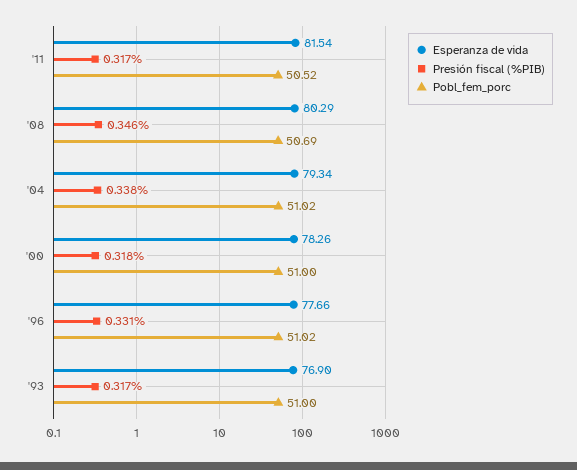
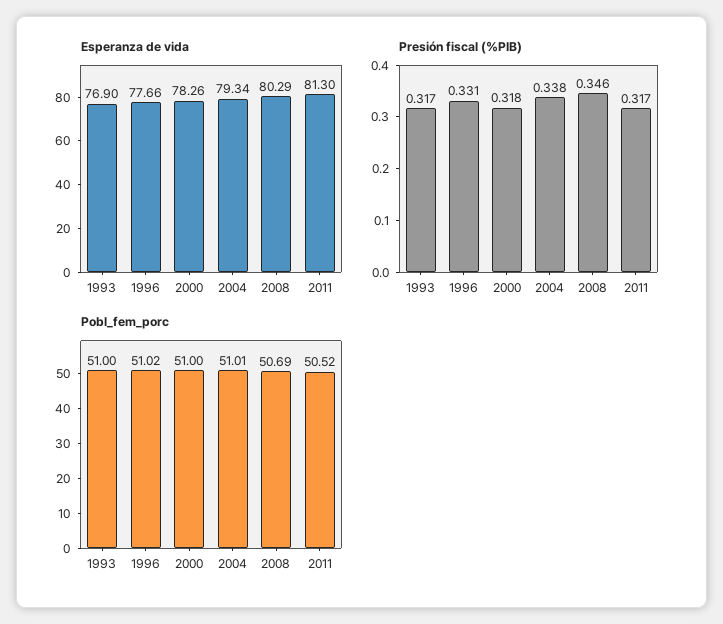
Esperanza de vida, '11: 81.54 -> 81.3
Pobl_fem_porc, '04: 51.02 -> 51.01

